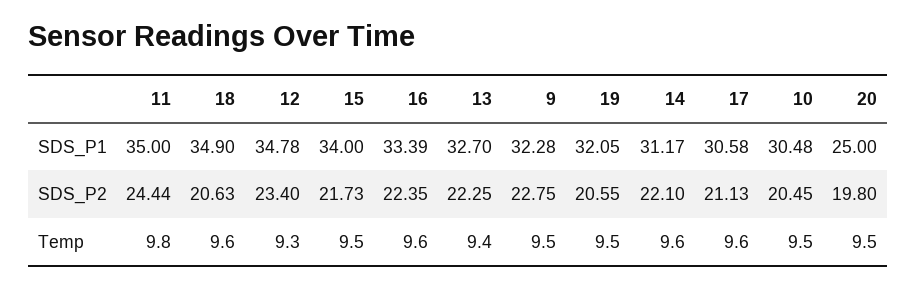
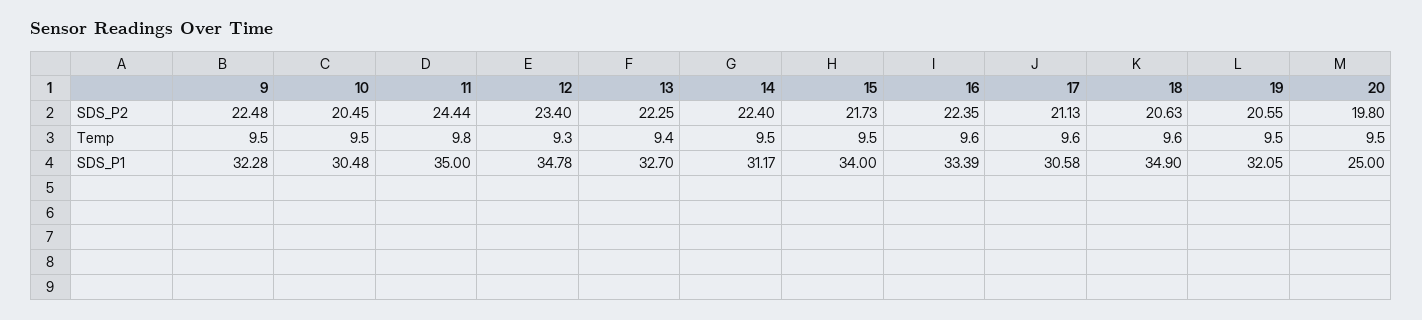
9, SDS_P2: 22.75 -> 22.48
14, SDS_P2: 22.1 -> 22.4
14, Temp: 9.6 -> 9.5

